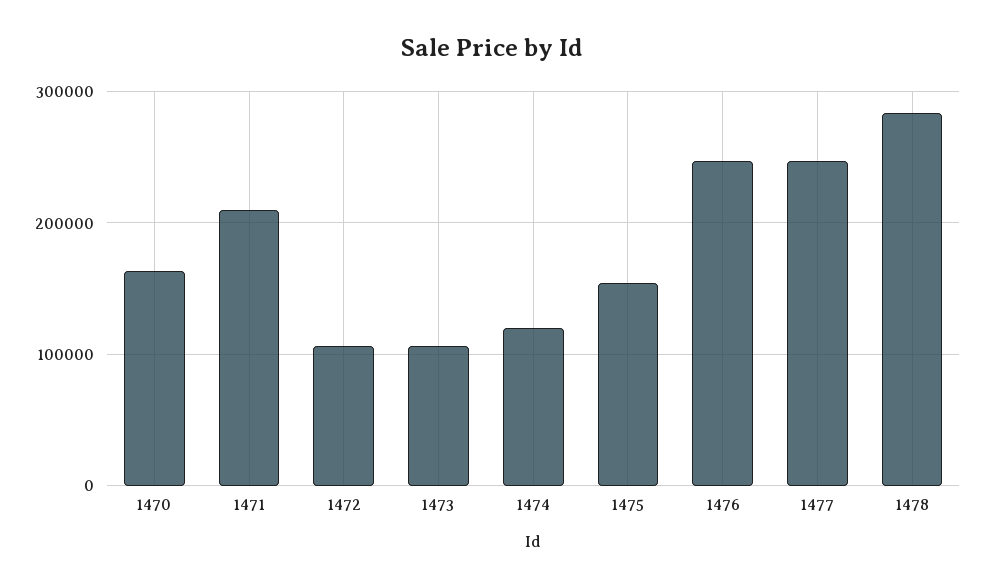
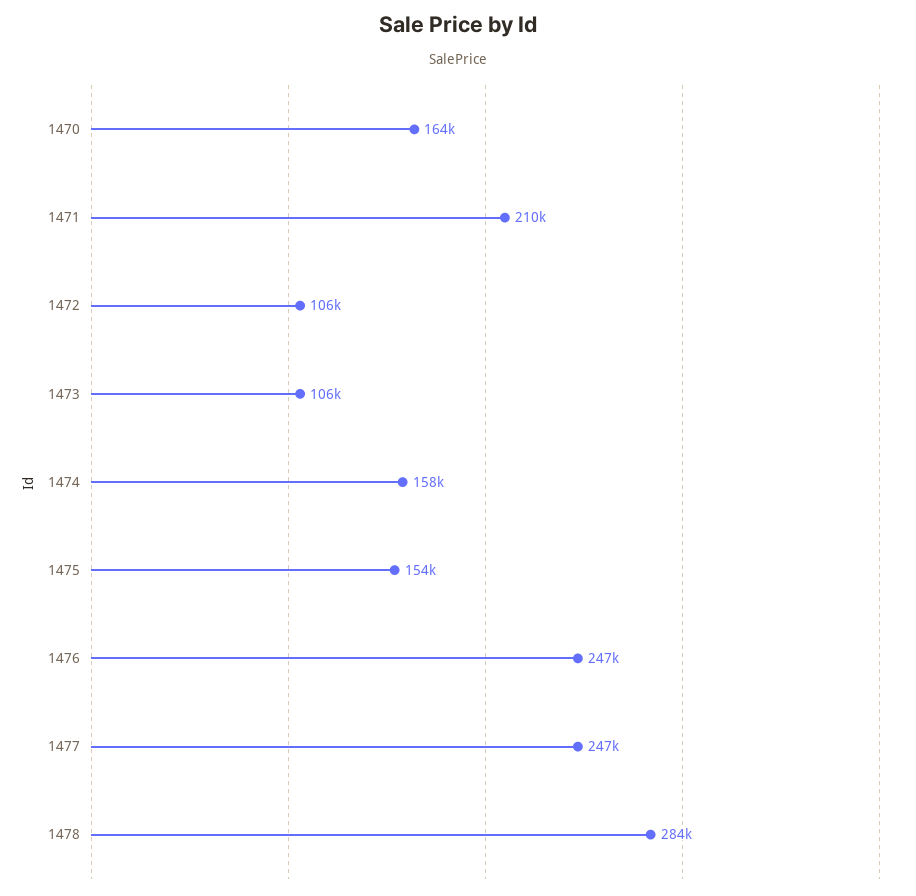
1474: 120000 -> 158000

